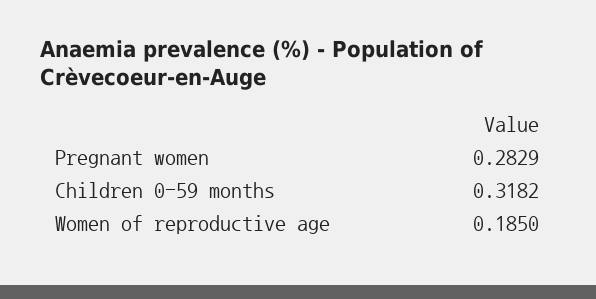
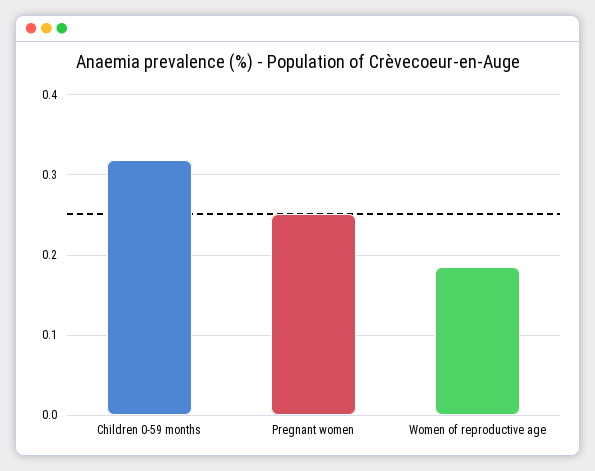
Pregnant women: 0.2829 -> 0.25

